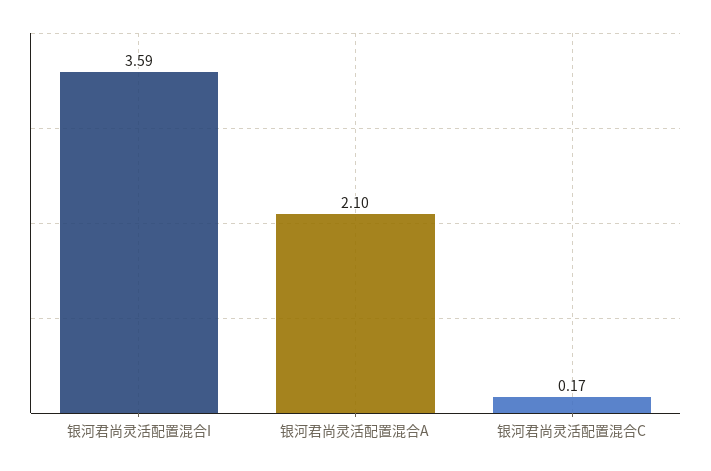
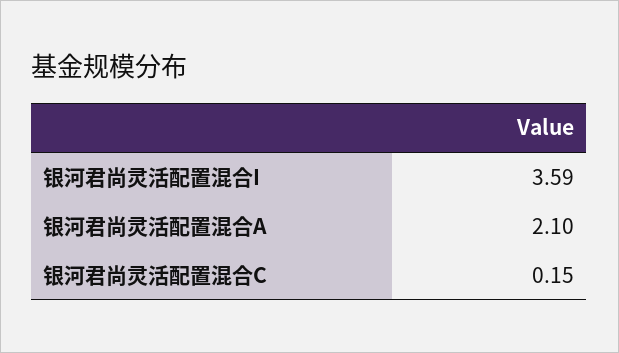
银河君尚灵活配置混合C: 0.17 -> 0.15

